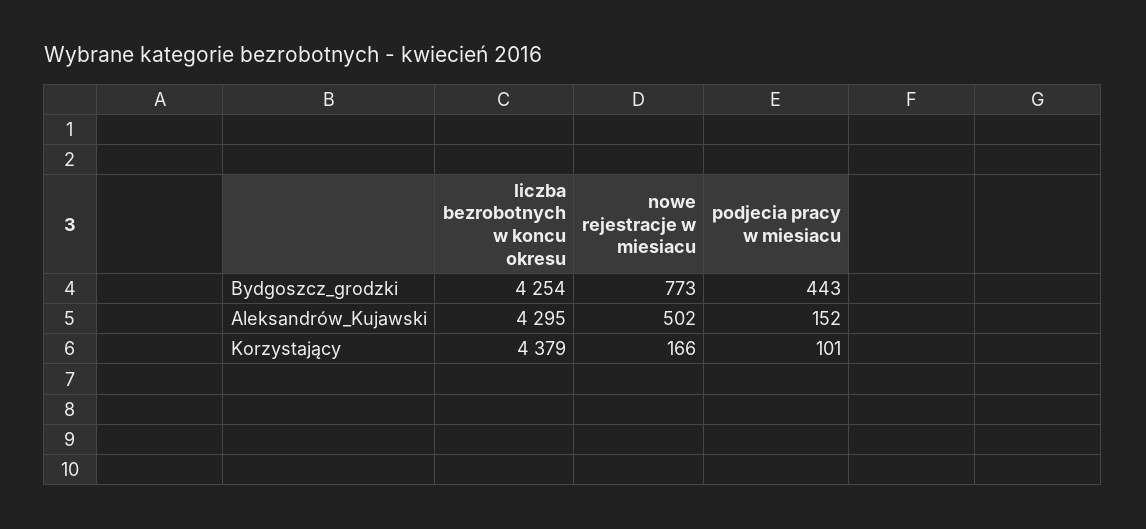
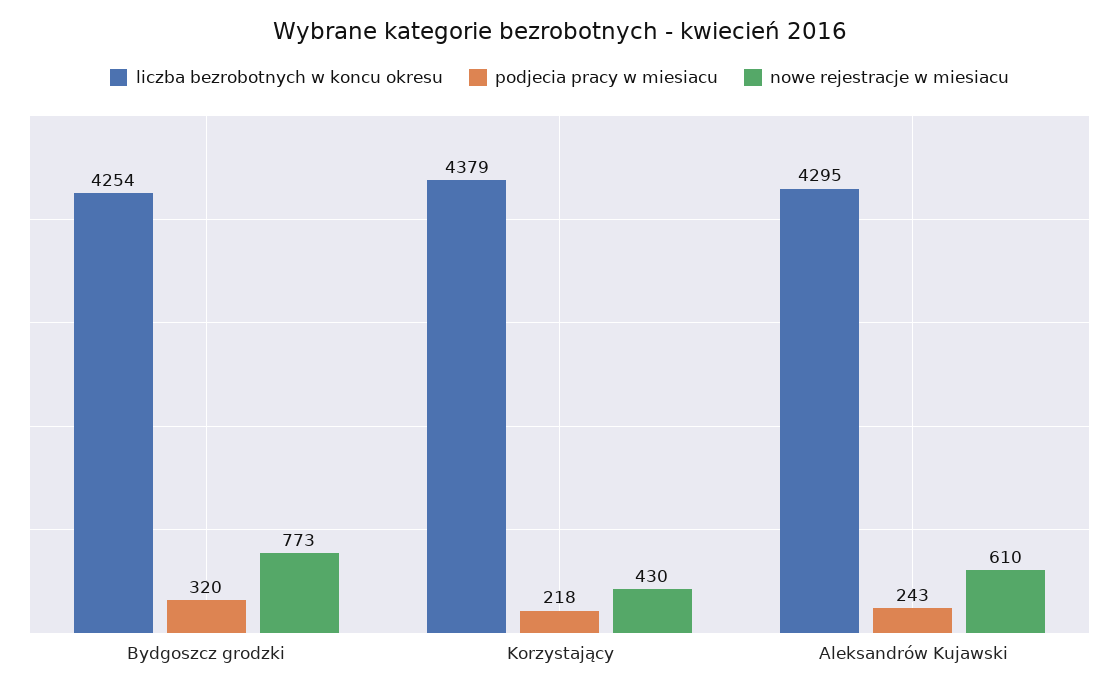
podjecia pracy w miesiacu, Bydgoszcz_grodzki: 443 -> 320
nowe rejestracje w miesiacu, Aleksandrów_Kujawski: 502 -> 610
podjecia pracy w miesiacu, Aleksandrów_Kujawski: 152 -> 243
nowe rejestracje w miesiacu, Korzystający: 166 -> 430
podjecia pracy w miesiacu, Korzystający: 101 -> 218

